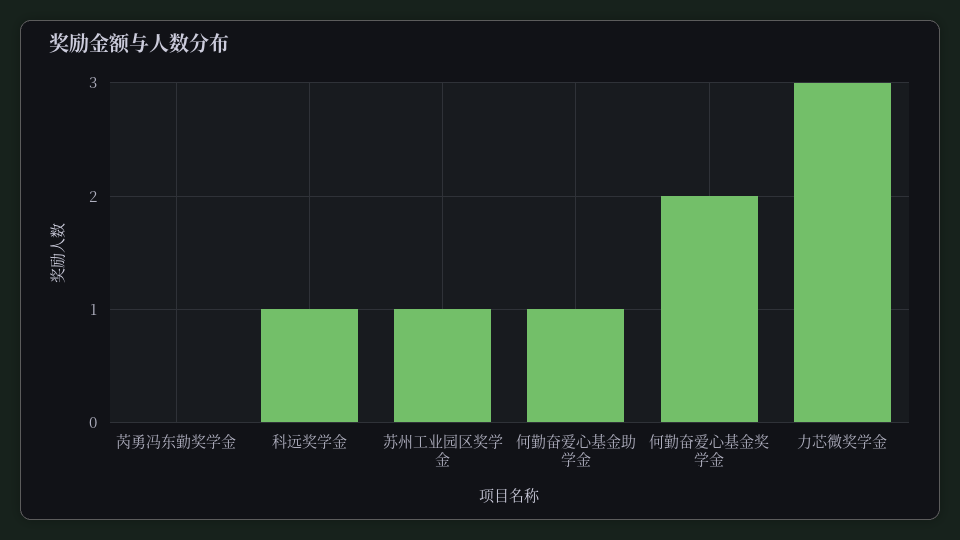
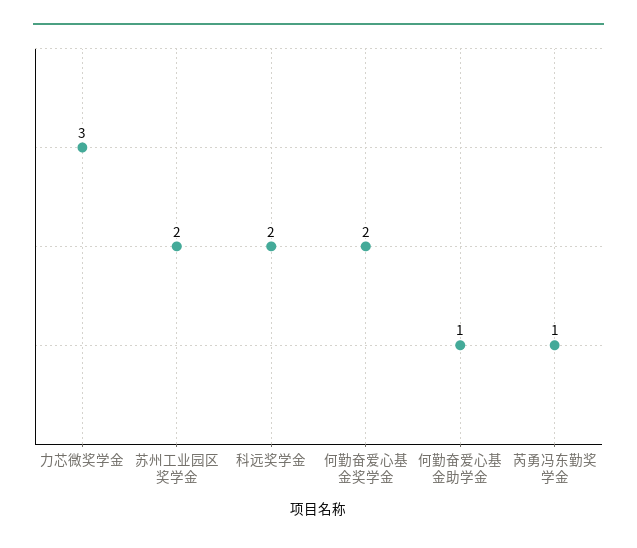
芮勇冯东勤奖学金: 0 -> 1
科远奖学金: 1 -> 2
苏州工业园区奖学金: 1 -> 2

